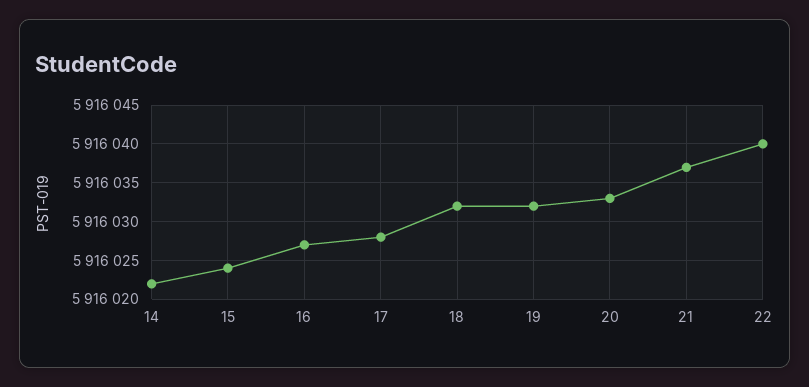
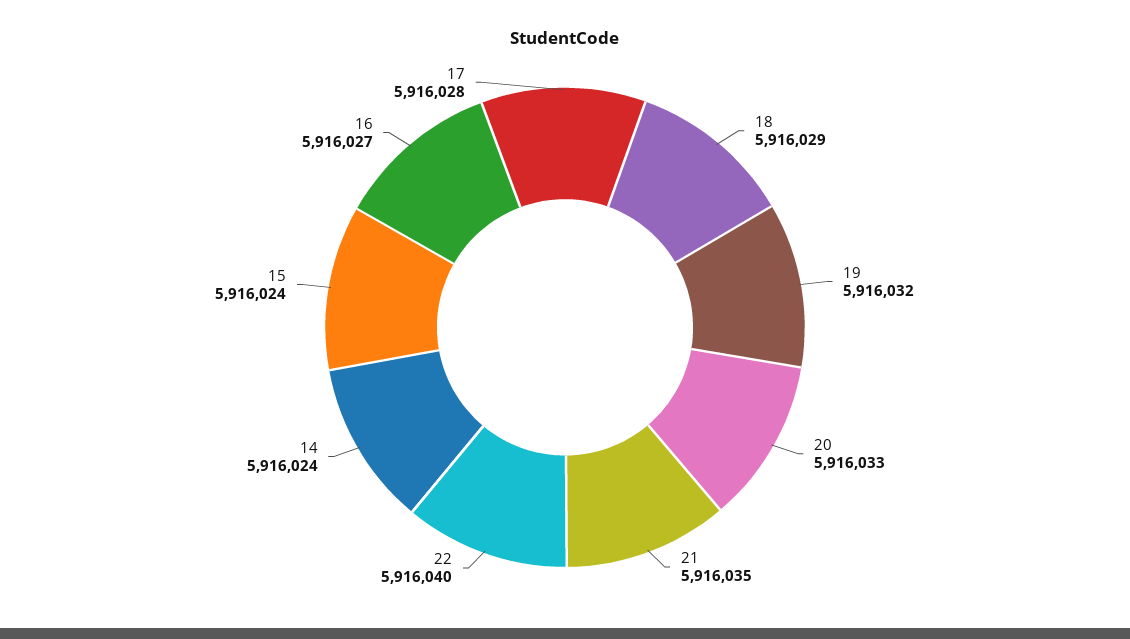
14: 5916022 -> 5916024
18: 5916032 -> 5916029
21: 5916037 -> 5916035

